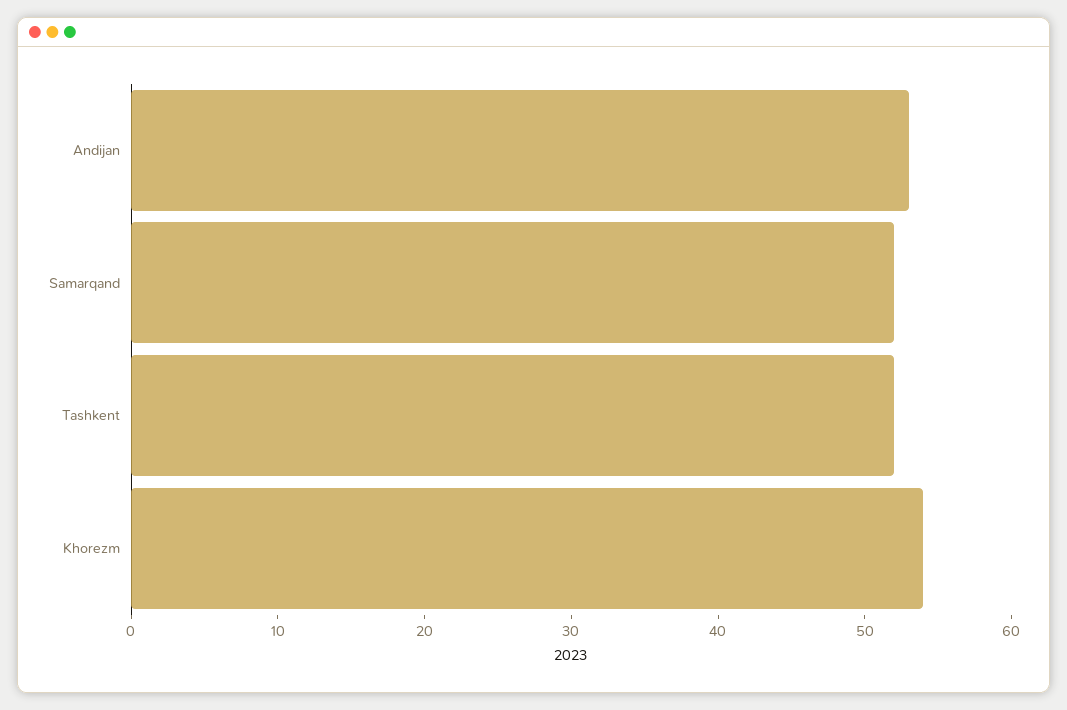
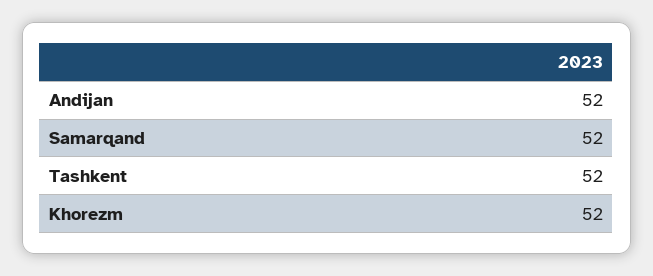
Andijan: 53 -> 52
Khorezm: 54 -> 52

